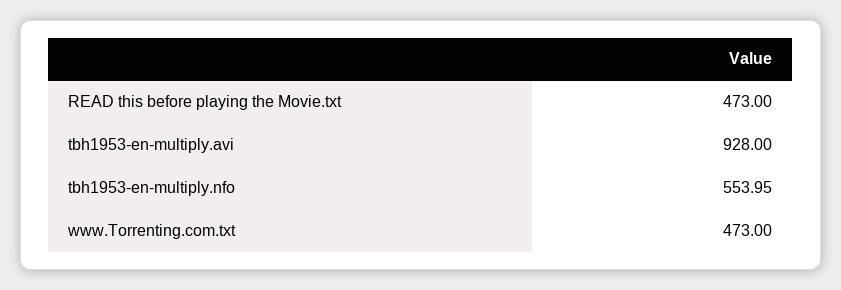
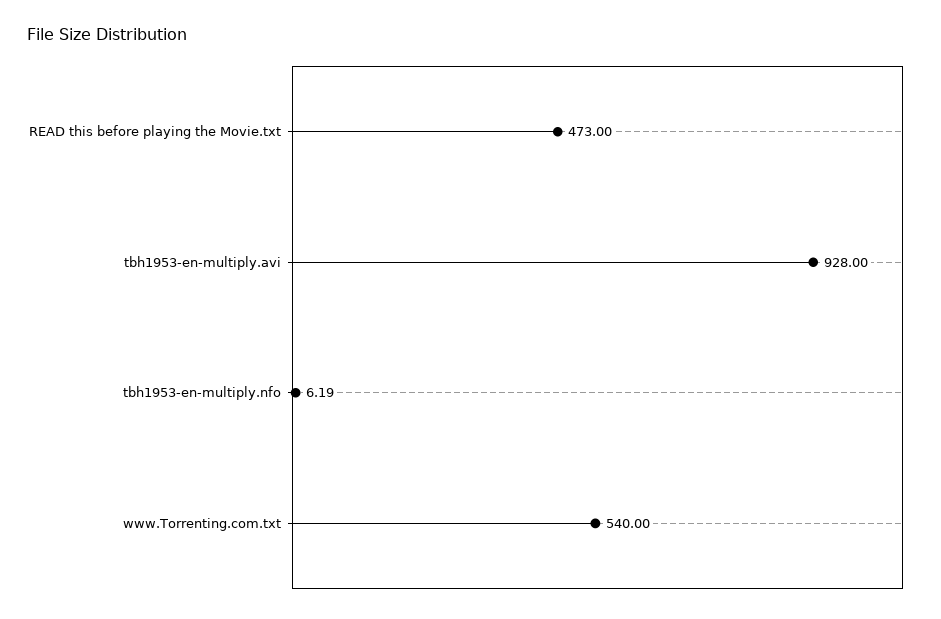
tbh1953-en-multiply.nfo: 553.95 -> 6.19
www.Torrenting.com.txt: 473 -> 540

